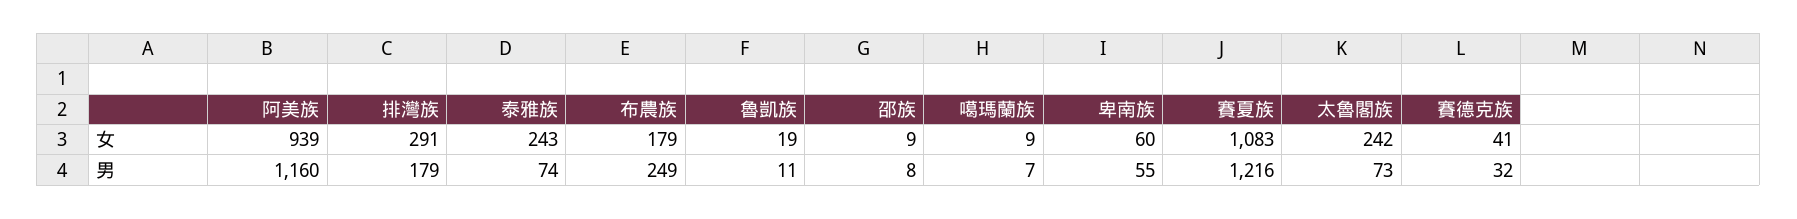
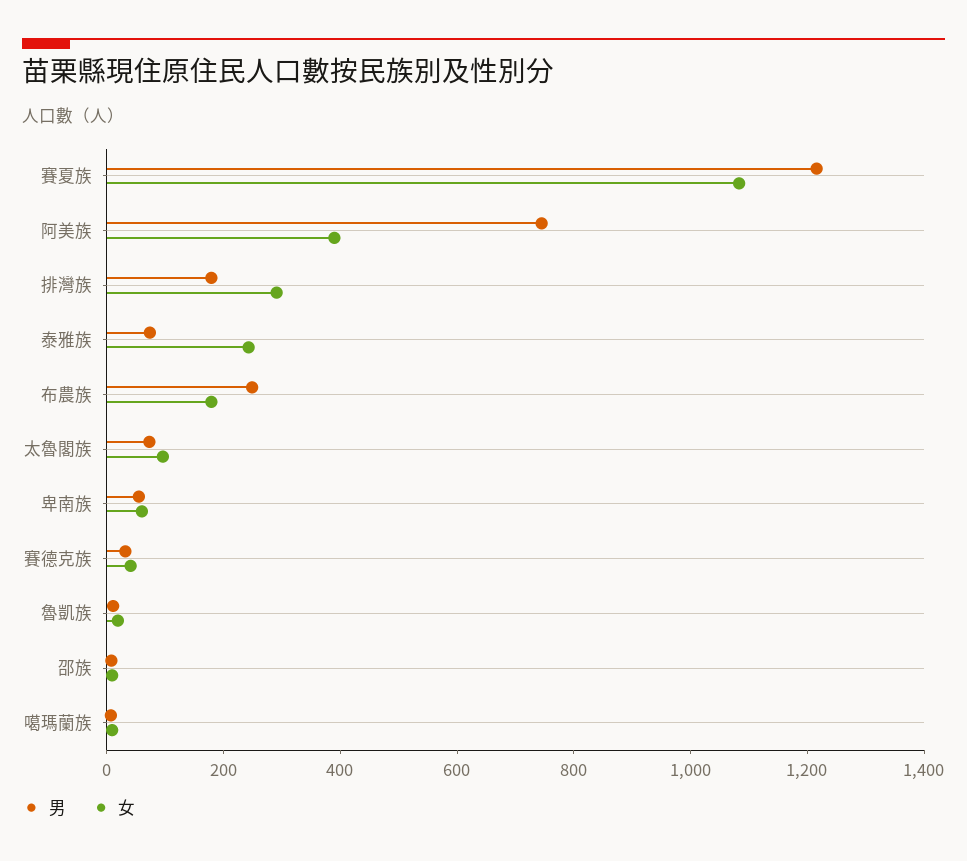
女, 阿美族: 939 -> 400
女, 太魯閣族: 242 -> 100
男, 阿美族: 1160 -> 750

